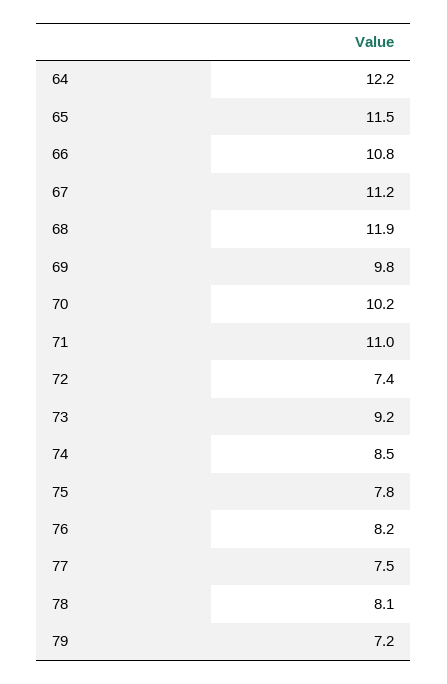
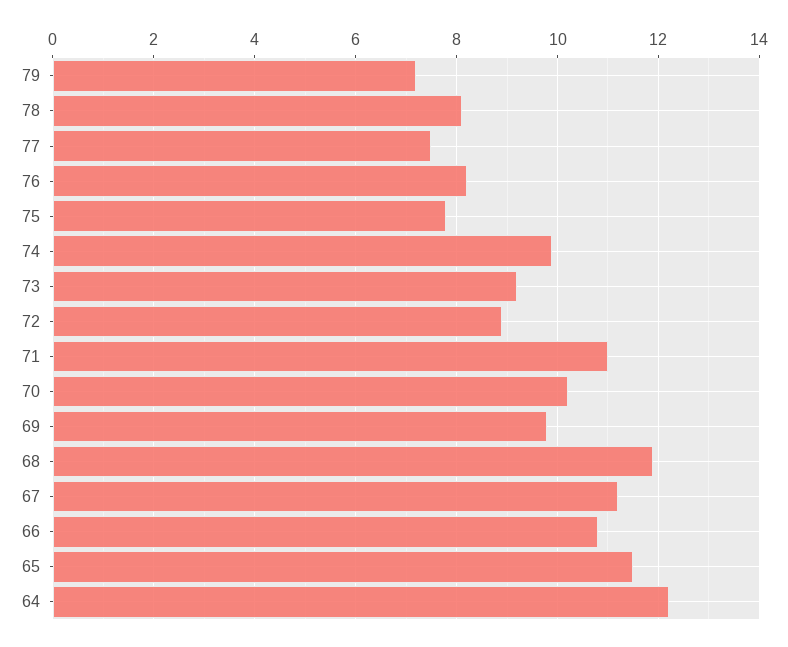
72: 7.4 -> 9
74: 8.5 -> 10

